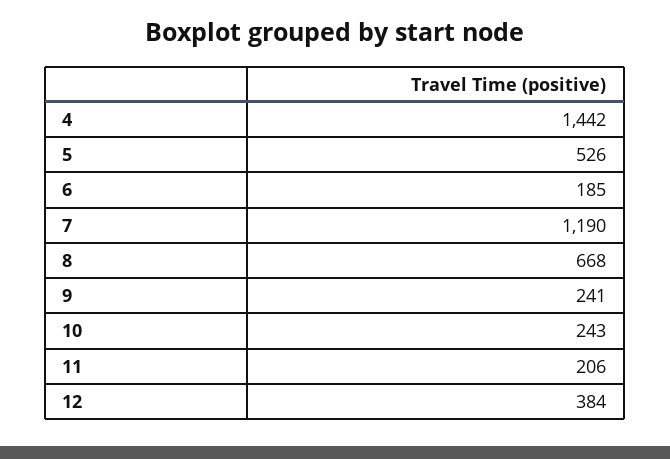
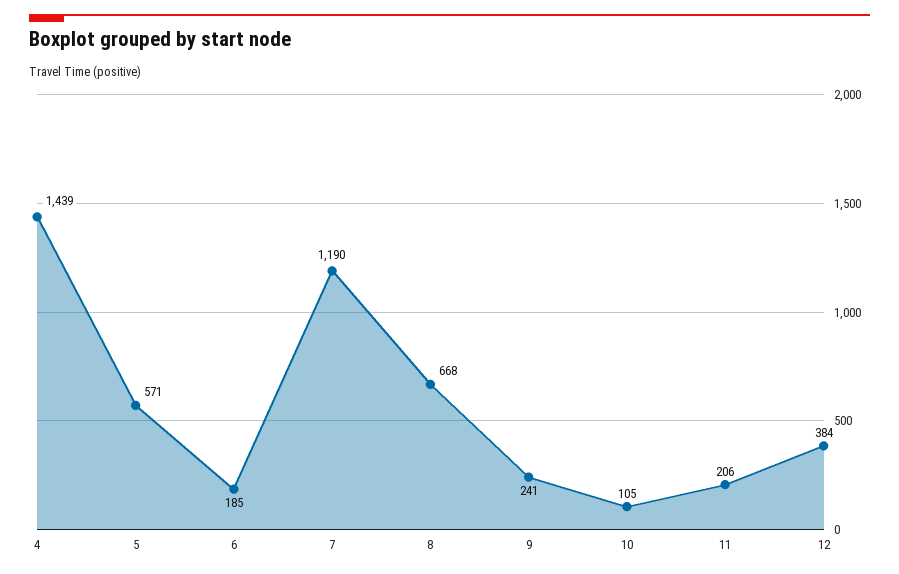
4: 1442 -> 1439
5: 526 -> 571
10: 243 -> 105

